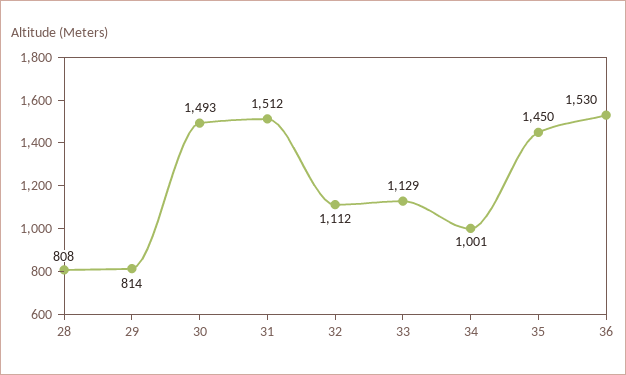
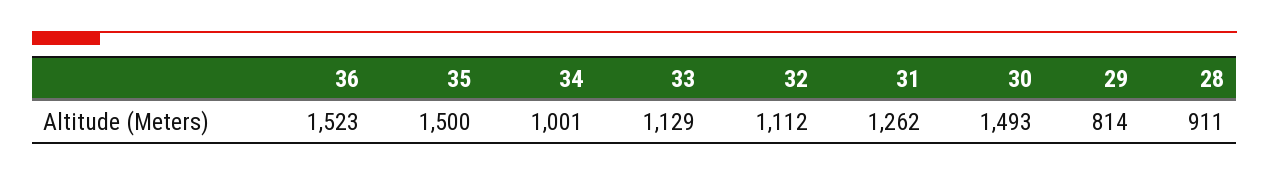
28: 808 -> 911
31: 1512 -> 1262
35: 1450 -> 1500
36: 1530 -> 1523

